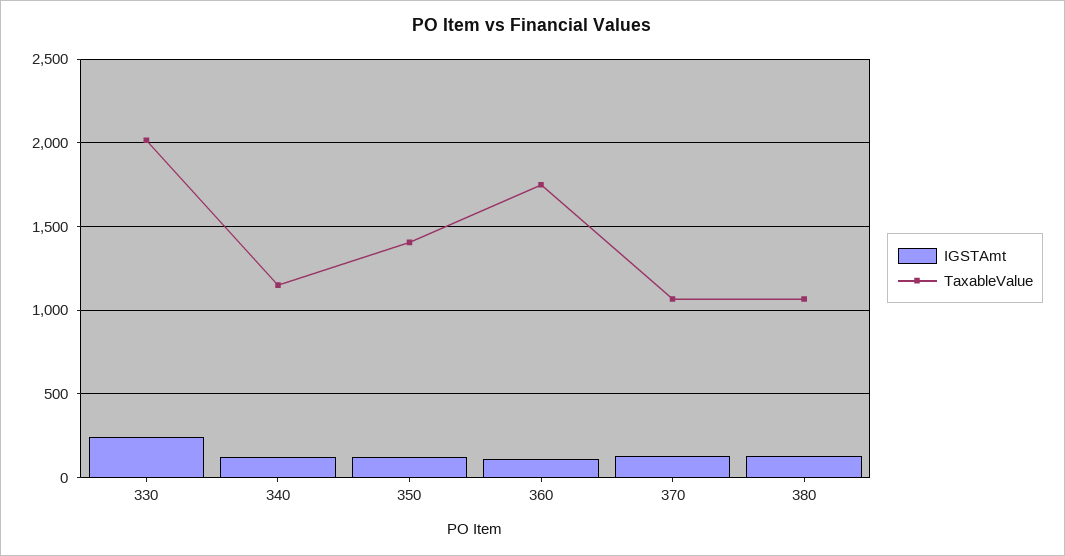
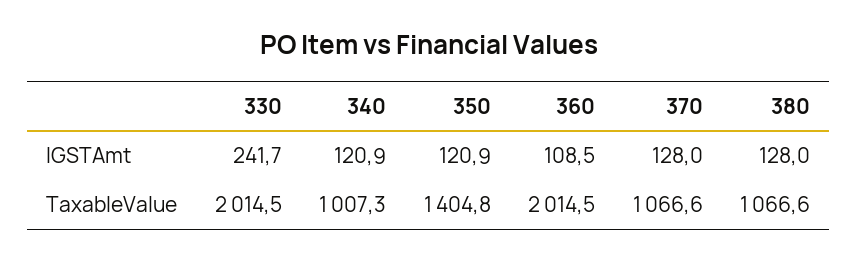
TaxableValue, 340: 1150 -> 1007.3
TaxableValue, 360: 1750 -> 2014.5

